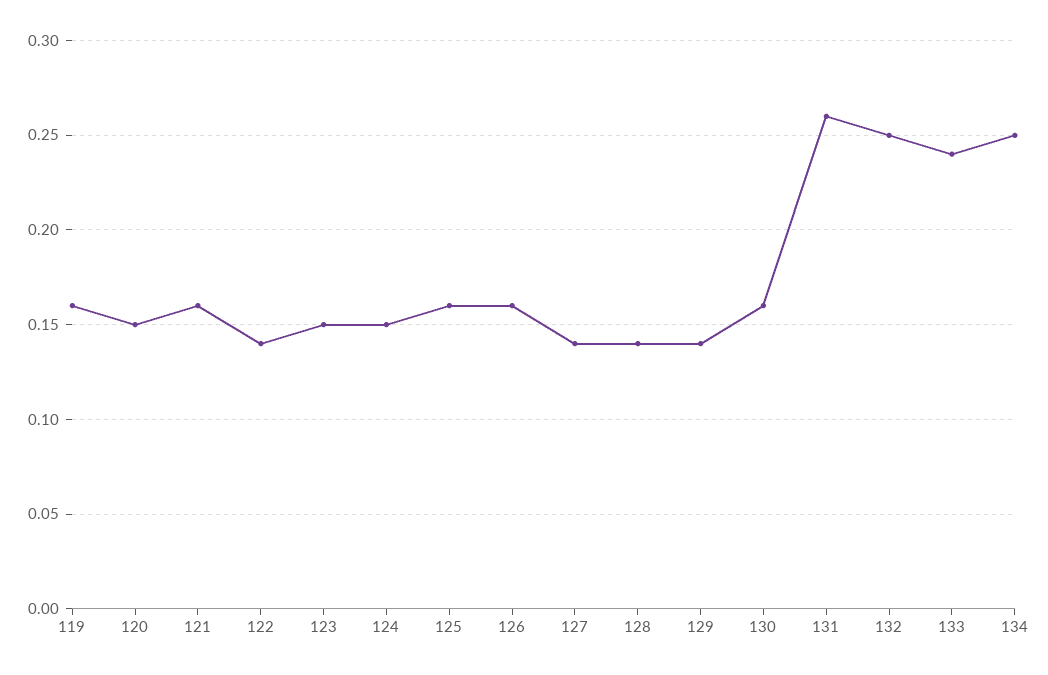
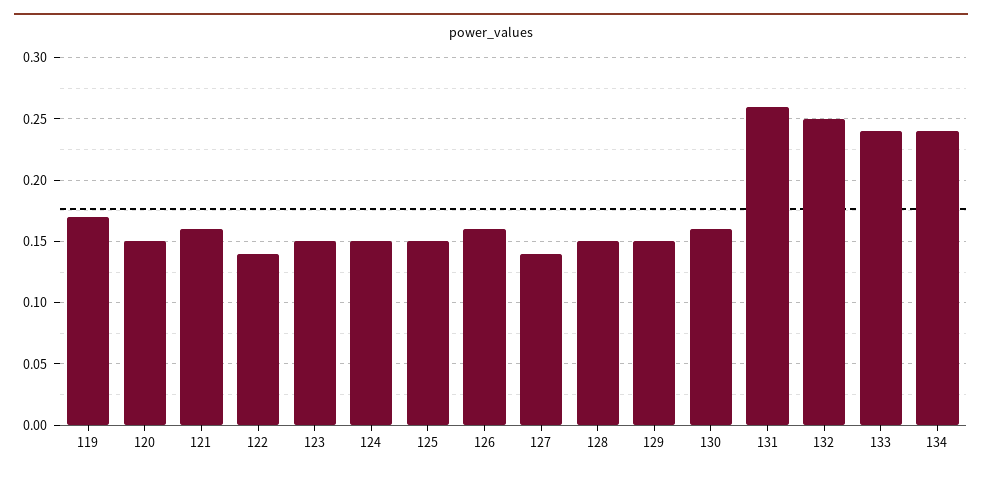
119: 0.16 -> 0.17
125: 0.16 -> 0.15
128: 0.14 -> 0.15
129: 0.14 -> 0.15
134: 0.25 -> 0.24

